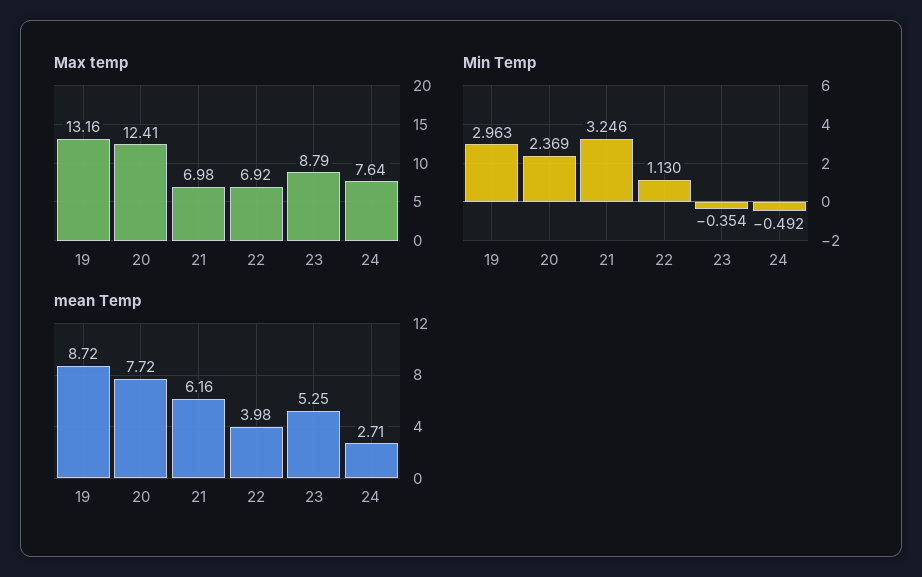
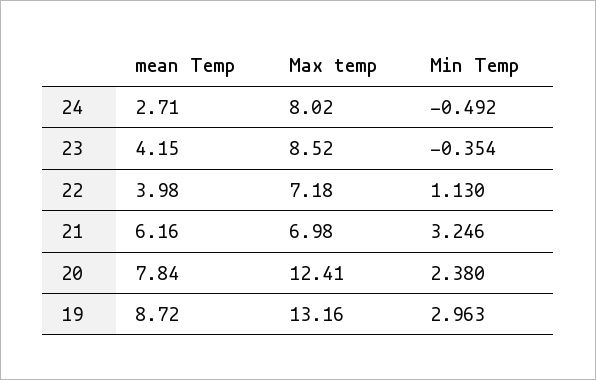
Max temp, 22: 6.92 -> 7.18
Max temp, 23: 8.79 -> 8.52
Max temp, 24: 7.64 -> 8.02
Min Temp, 20: 2.369 -> 2.38
mean Temp, 20: 7.72 -> 7.84
mean Temp, 23: 5.25 -> 4.15

